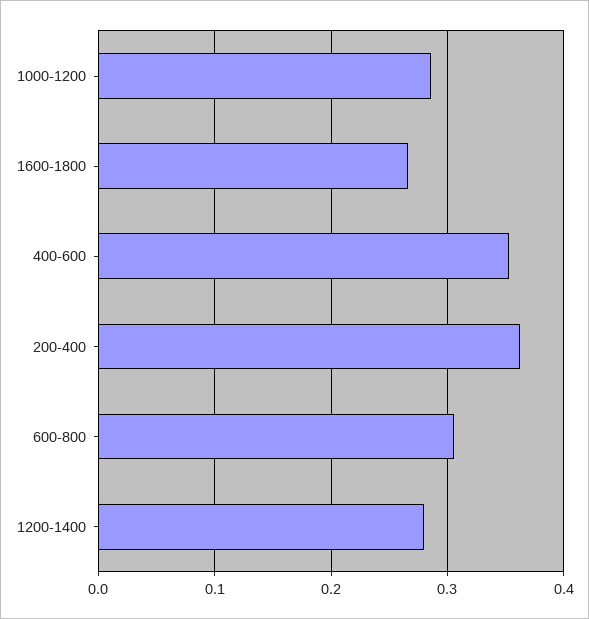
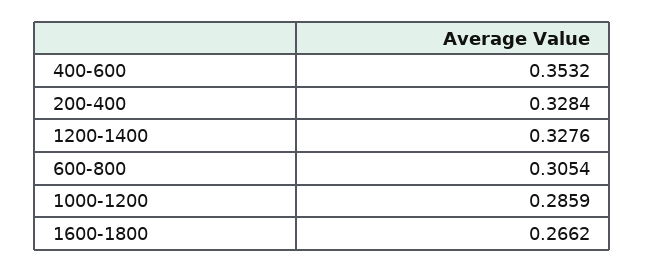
200-400: 0.36 -> 0.3284
1200-1400: 0.28 -> 0.3276

